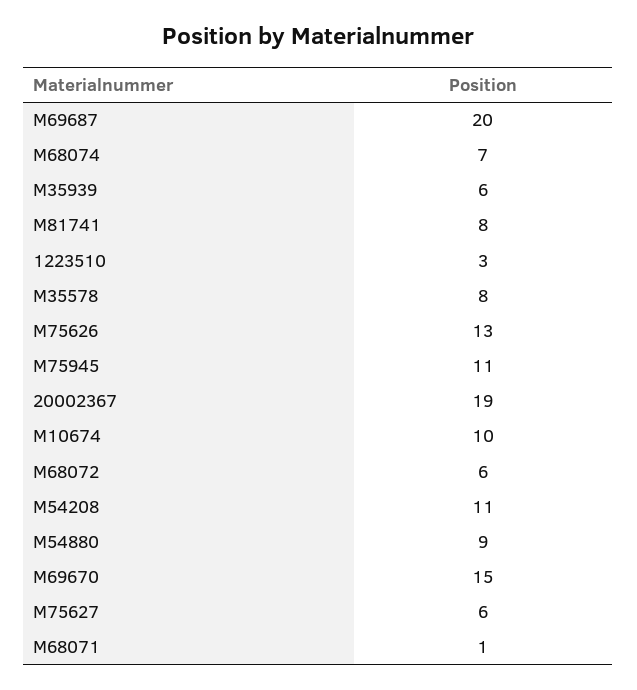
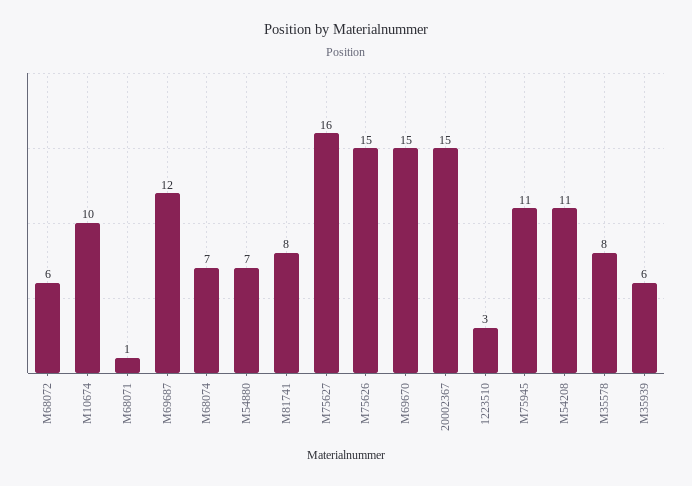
M69687: 20 -> 12
M75626: 13 -> 15
20002367: 19 -> 15
M54880: 9 -> 7
M75627: 6 -> 16

